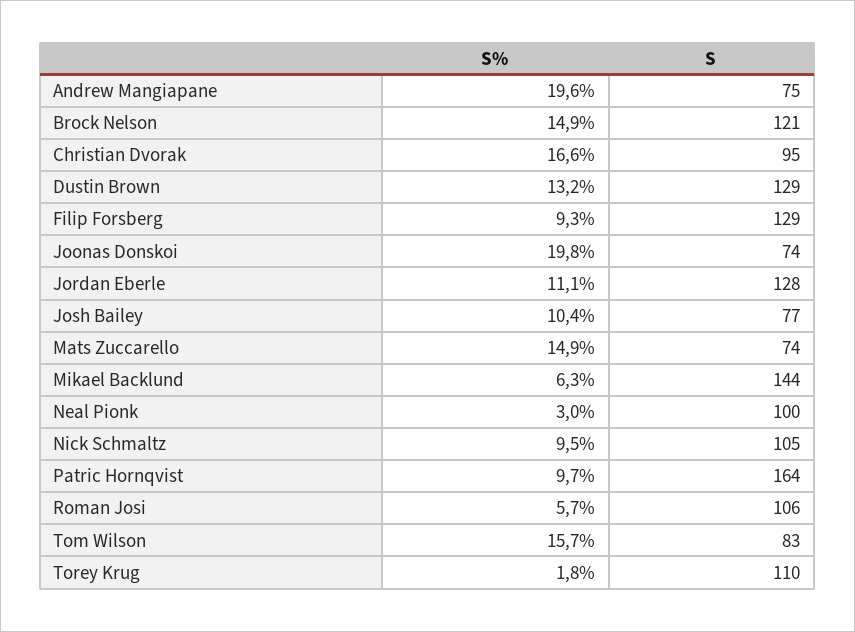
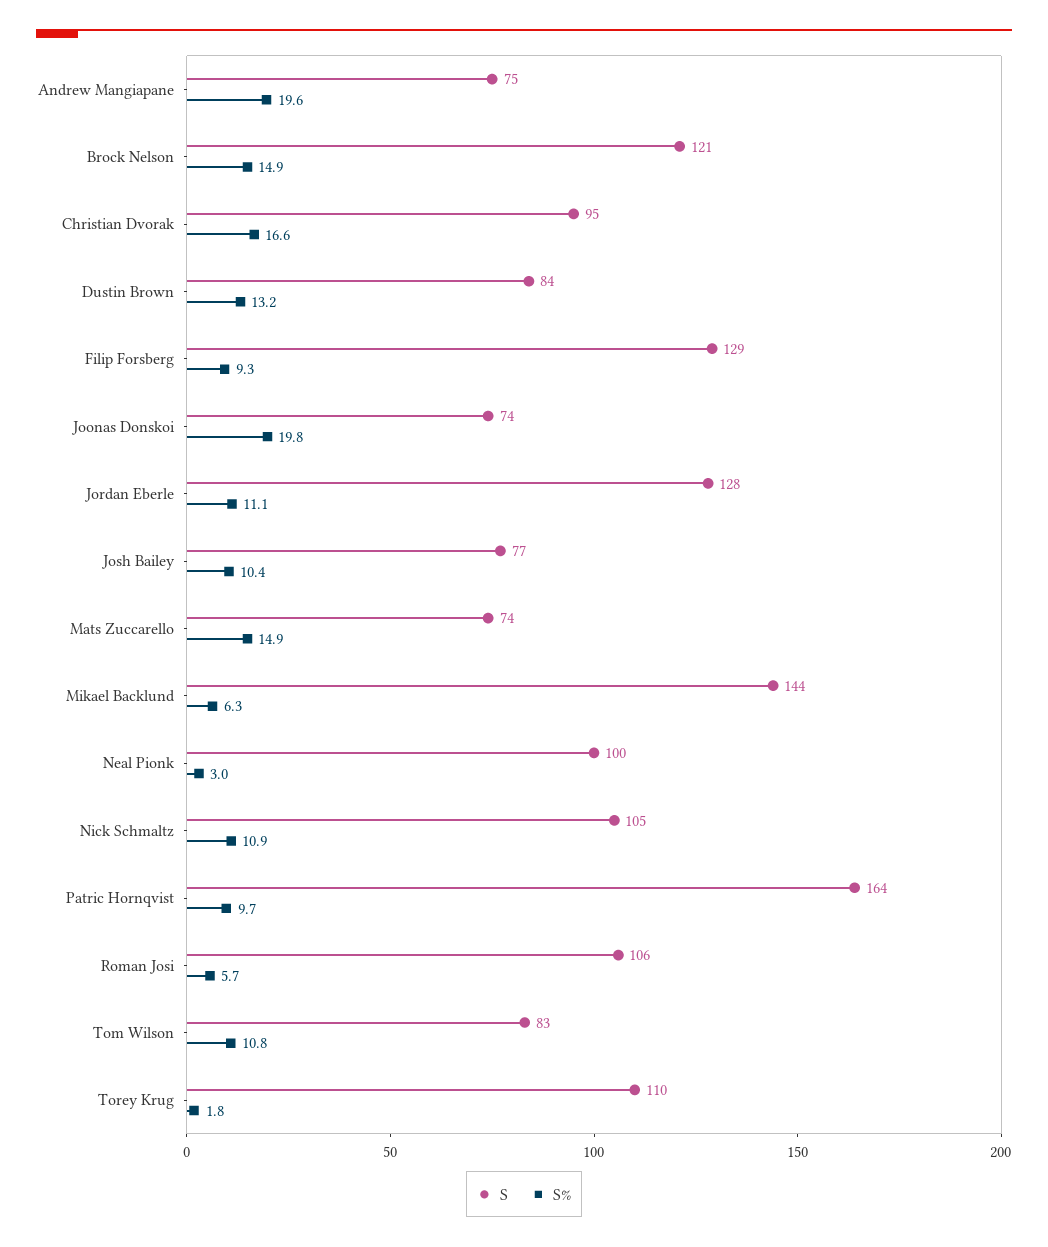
S, Dustin Brown: 129 -> 84
S%, Nick Schmaltz: 9.5 -> 10.9
S%, Tom Wilson: 15.7 -> 10.8

